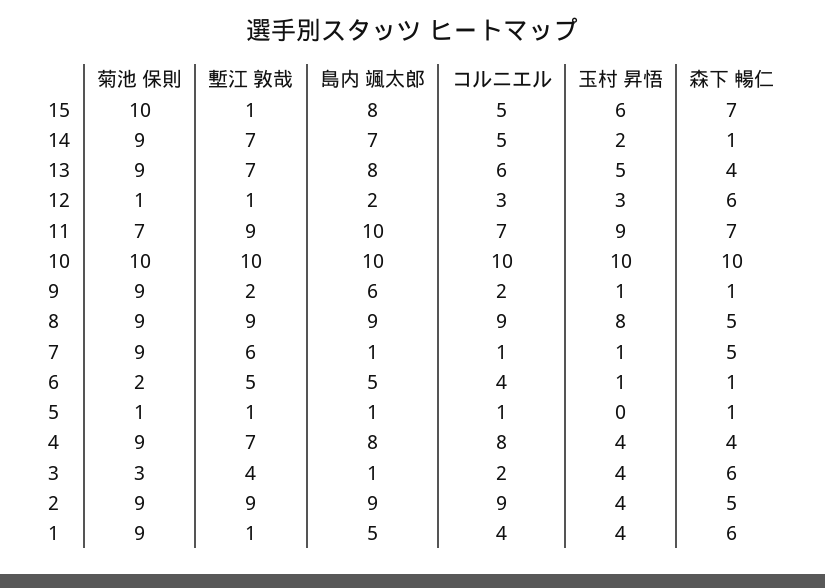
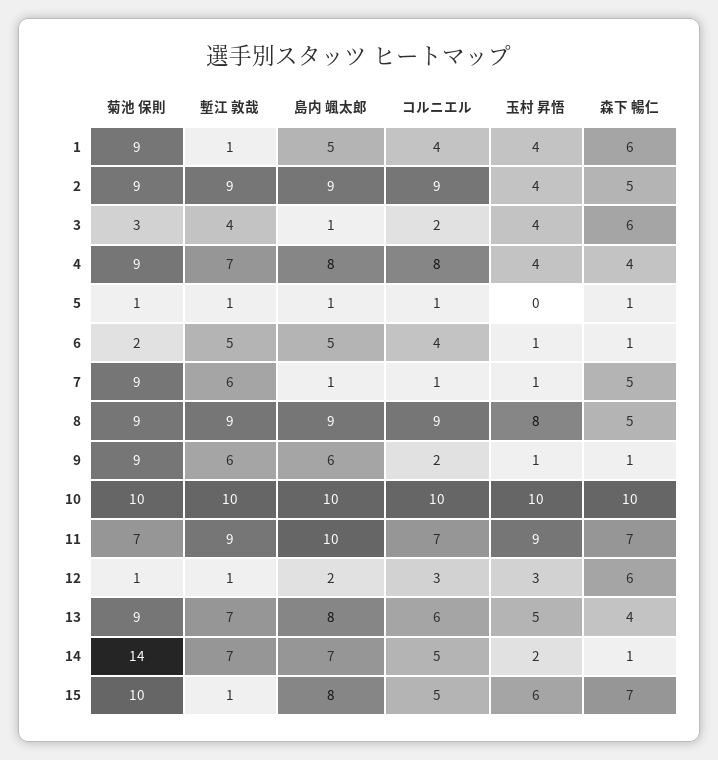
菊池 保則, 14: 9 -> 14
塹江 敦哉, 9: 2 -> 6

